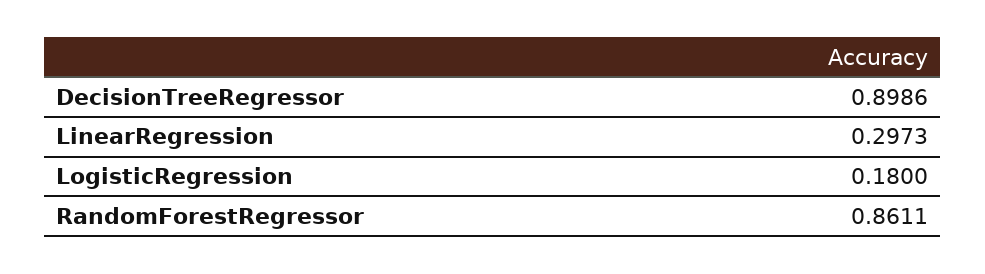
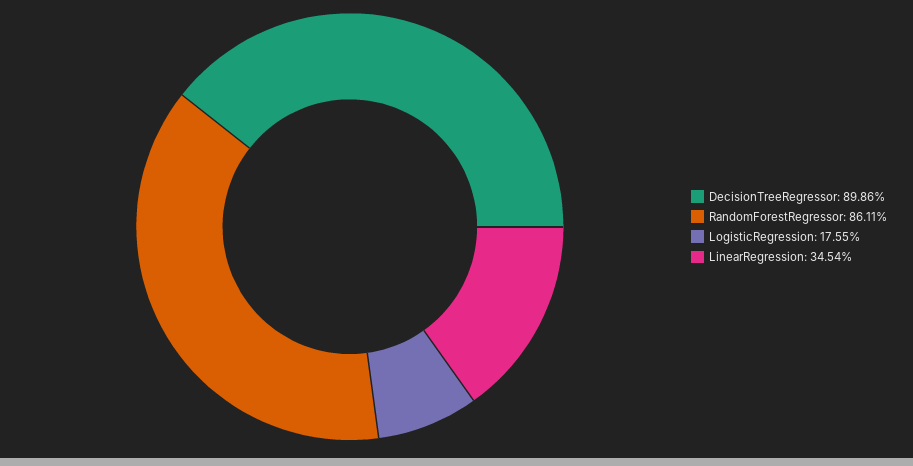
LinearRegression: 0.2973 -> 0.3454
LogisticRegression: 0.18 -> 0.1755

